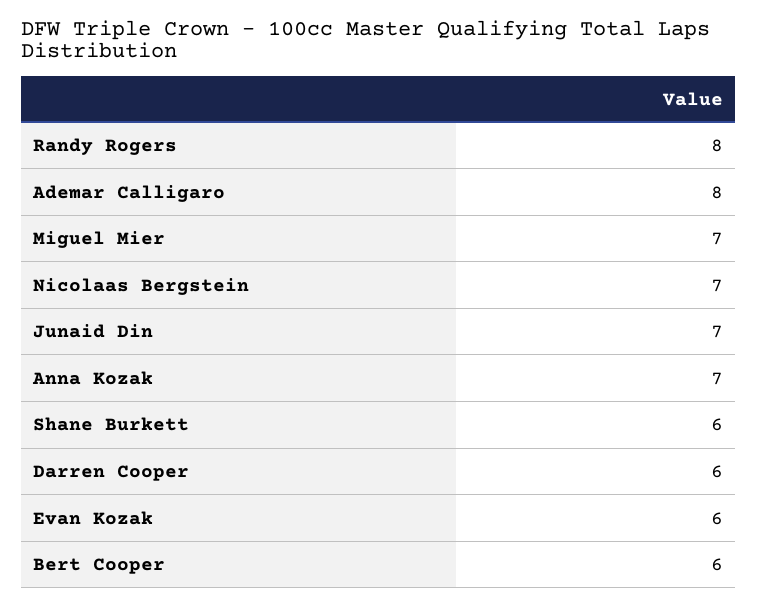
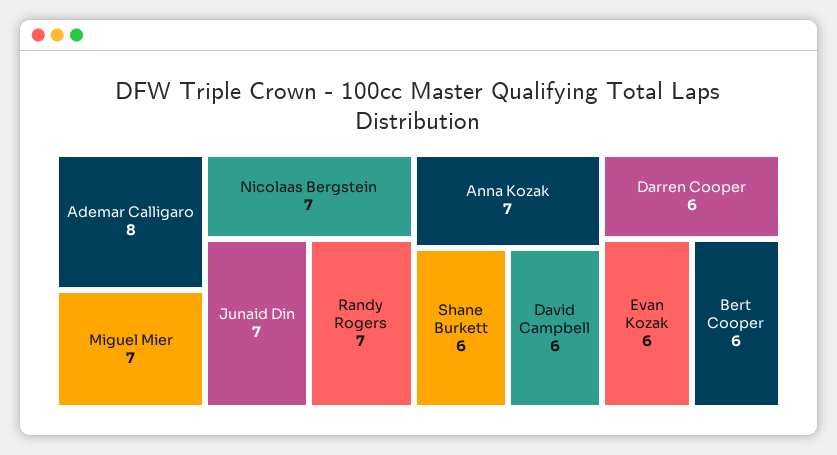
Randy Rogers: 8 -> 7
David Campbell: none -> 6

